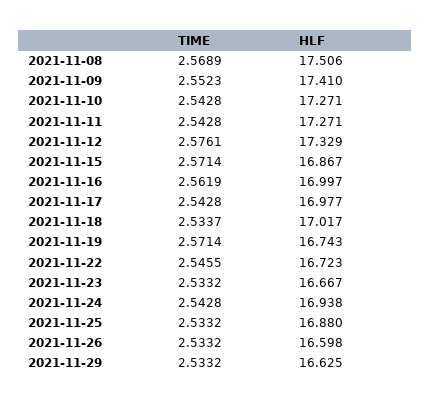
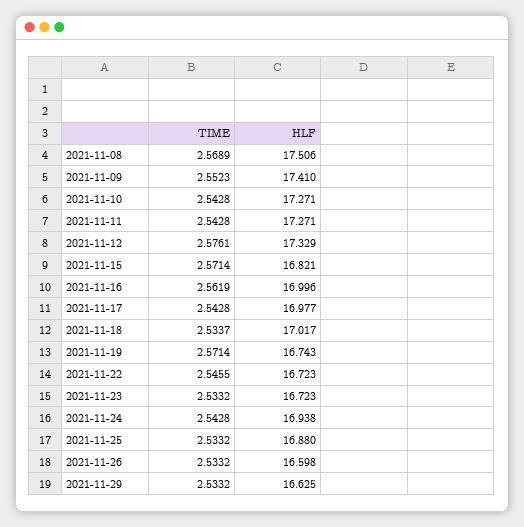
HLF, 2021-11-15: 16.867 -> 16.821
HLF, 2021-11-16: 16.997 -> 16.996
HLF, 2021-11-23: 16.667 -> 16.723

